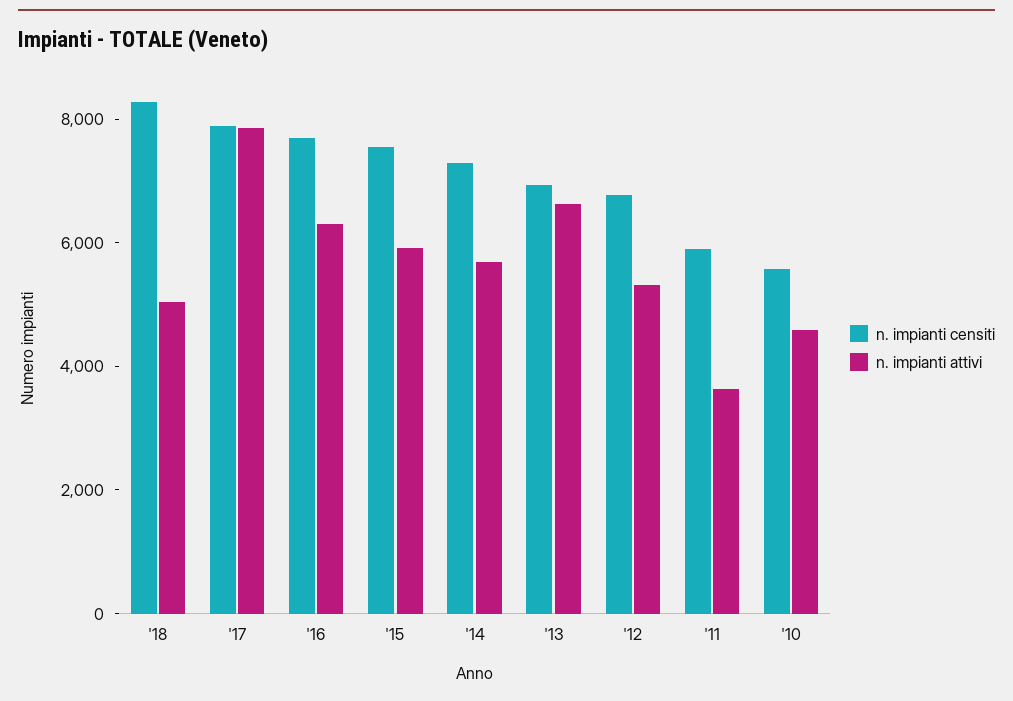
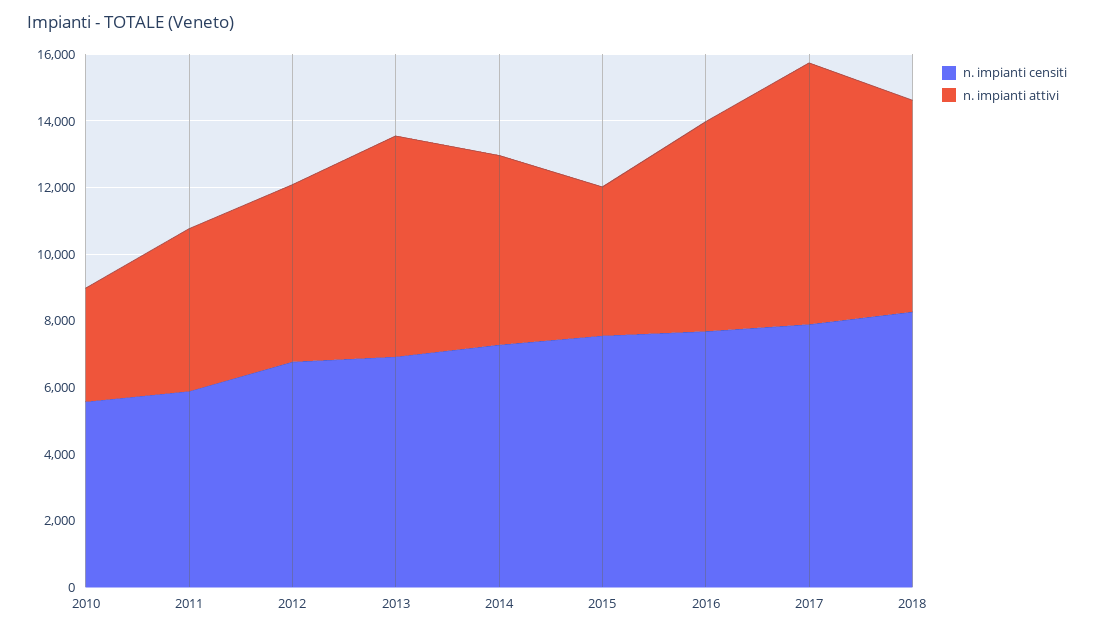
n. impianti attivi, '18: 5000 -> 6500
n. impianti attivi, '15: 6000 -> 4500
n. impianti attivi, '11: 3500 -> 5000
n. impianti attivi, '10: 4500 -> 3500

